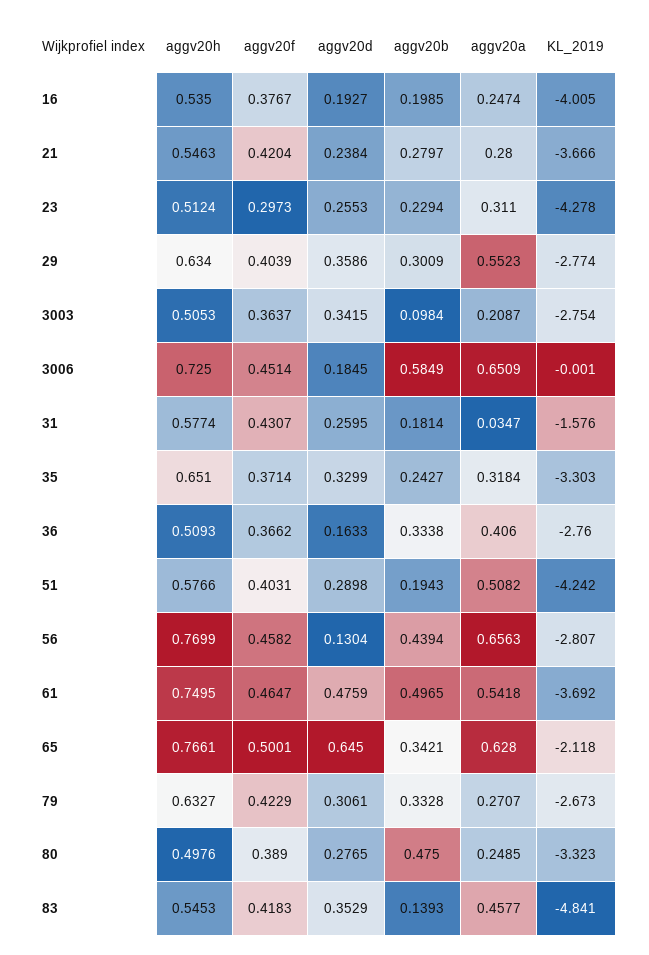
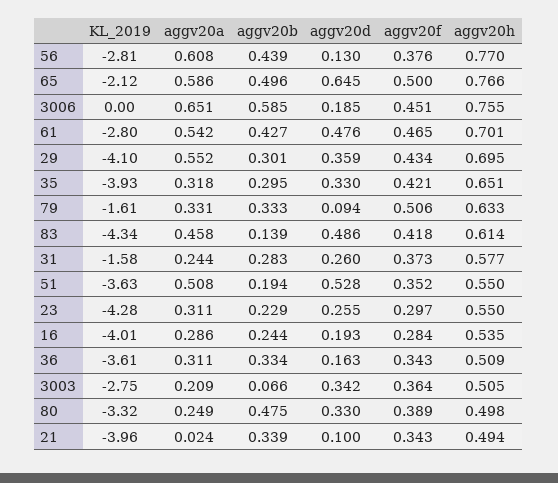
aggv20f, 16: 0.3767 -> 0.284
aggv20b, 16: 0.1985 -> 0.244
aggv20a, 16: 0.2474 -> 0.286
aggv20h, 21: 0.5463 -> 0.494
aggv20f, 21: 0.4204 -> 0.343
aggv20d, 21: 0.2384 -> 0.1
aggv20b, 21: 0.2797 -> 0.339
aggv20a, 21: 0.28 -> 0.024
KL_2019, 21: -3.666 -> -3.96
aggv20h, 23: 0.5124 -> 0.55
aggv20h, 29: 0.634 -> 0.695
aggv20f, 29: 0.4039 -> 0.434
KL_2019, 29: -2.774 -> -4.1
aggv20b, 3003: 0.0984 -> 0.066
aggv20h, 3006: 0.725 -> 0.755
aggv20f, 31: 0.4307 -> 0.373
aggv20b, 31: 0.1814 -> 0.283
aggv20a, 31: 0.0347 -> 0.244
aggv20f, 35: 0.3714 -> 0.421
aggv20b, 35: 0.2427 -> 0.295
KL_2019, 35: -3.303 -> -3.93
aggv20f, 36: 0.3662 -> 0.343
aggv20a, 36: 0.406 -> 0.311
KL_2019, 36: -2.76 -> -3.61
aggv20h, 51: 0.5766 -> 0.55
aggv20f, 51: 0.4031 -> 0.352
aggv20d, 51: 0.2898 -> 0.528
KL_2019, 51: -4.242 -> -3.63
aggv20f, 56: 0.4582 -> 0.376
aggv20a, 56: 0.6563 -> 0.608
aggv20h, 61: 0.7495 -> 0.701
aggv20b, 61: 0.4965 -> 0.427
KL_2019, 61: -3.692 -> -2.8
aggv20b, 65: 0.3421 -> 0.496
aggv20a, 65: 0.628 -> 0.586
aggv20f, 79: 0.4229 -> 0.506
aggv20d, 79: 0.3061 -> 0.094
aggv20a, 79: 0.2707 -> 0.331
KL_2019, 79: -2.673 -> -1.61
aggv20d, 80: 0.2765 -> 0.33
aggv20h, 83: 0.5453 -> 0.614
aggv20d, 83: 0.3529 -> 0.486
KL_2019, 83: -4.841 -> -4.34

